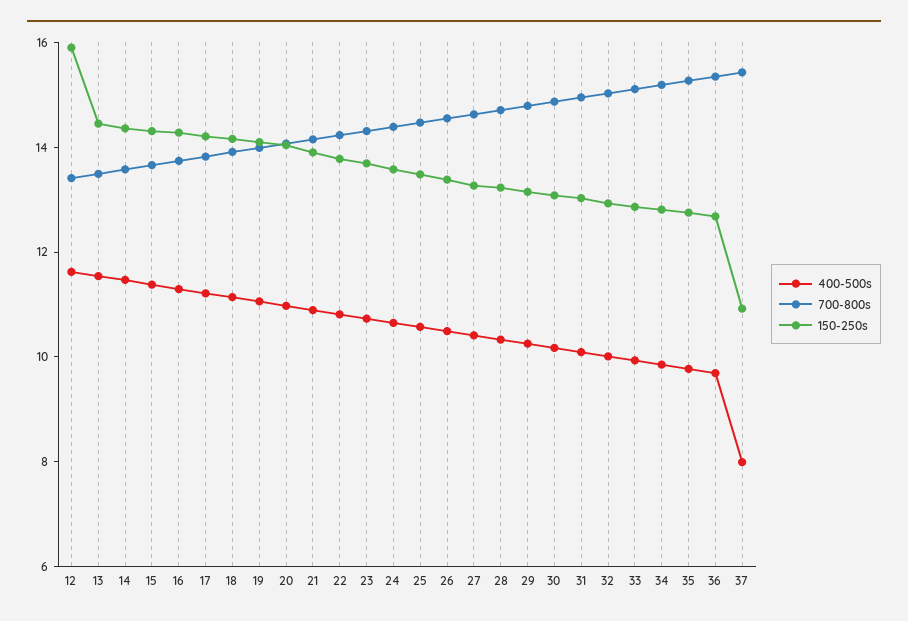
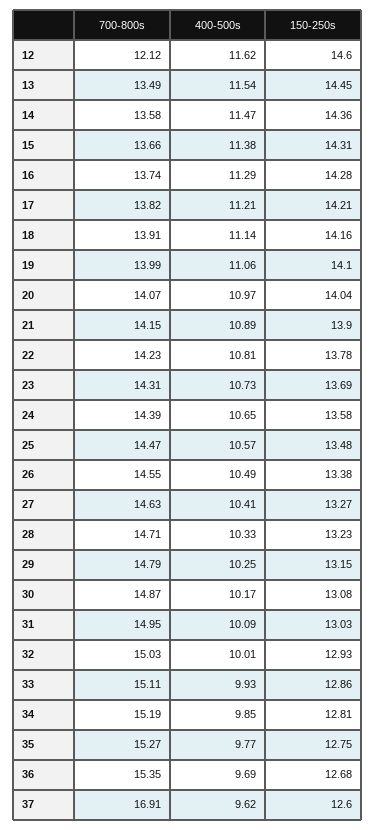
700-800s, 12: 13.5 -> 12.12
150-250s, 12: 16 -> 14.6
400-500s, 37: 8 -> 9.62
700-800s, 37: 15.5 -> 16.91
150-250s, 37: 11 -> 12.6

